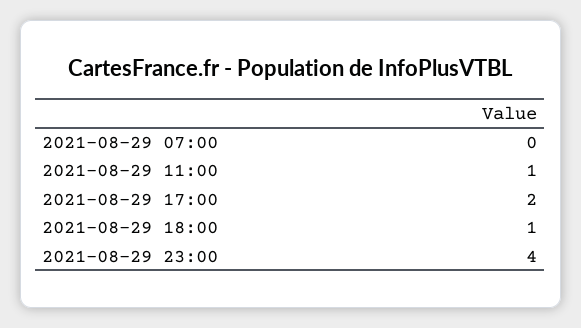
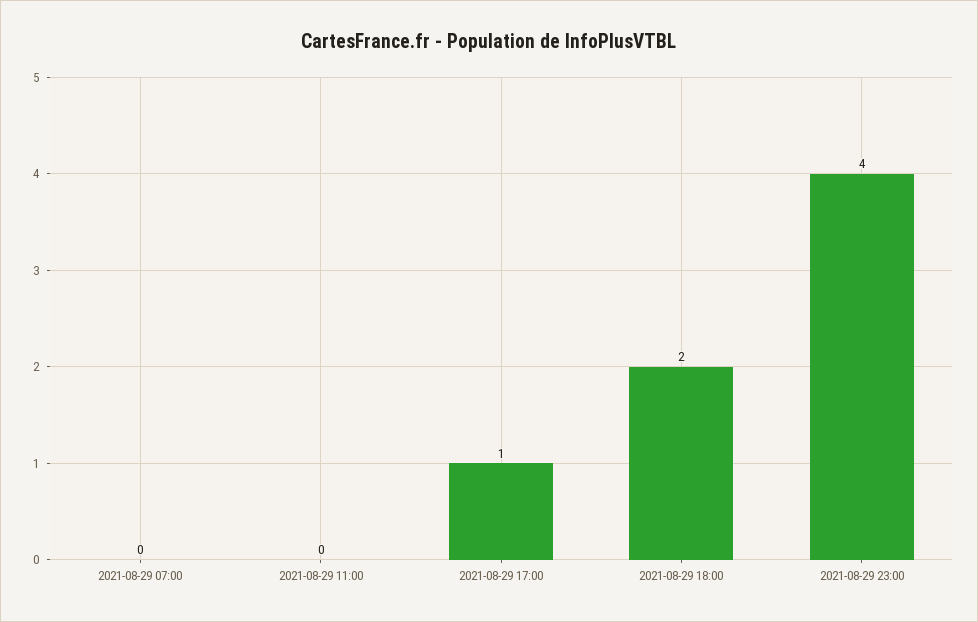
2021-08-29 11:00: 1 -> 0
2021-08-29 17:00: 2 -> 1
2021-08-29 18:00: 1 -> 2

